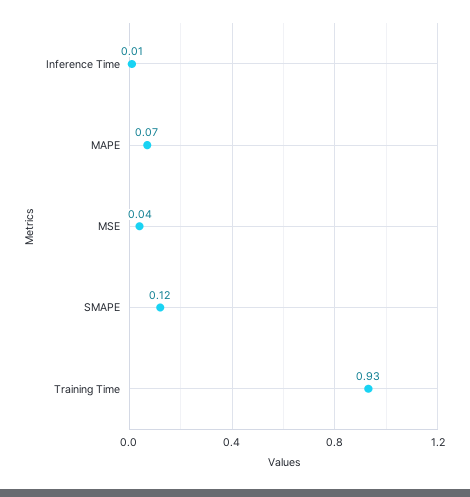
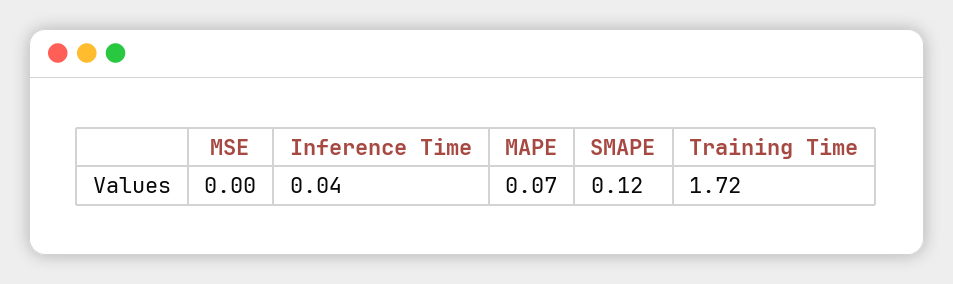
Inference Time: 0.01 -> 0.04
MSE: 0.04 -> 0
Training Time: 0.93 -> 1.72

